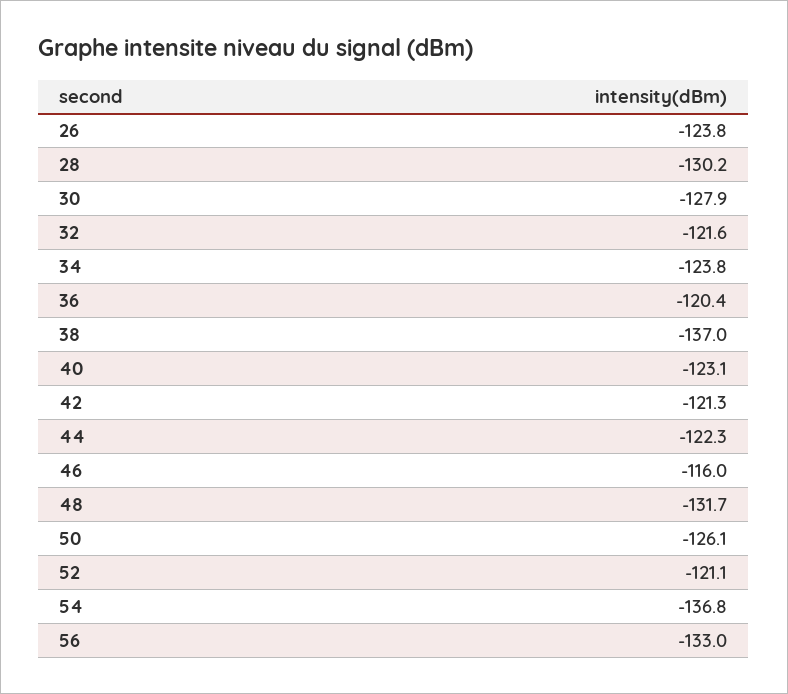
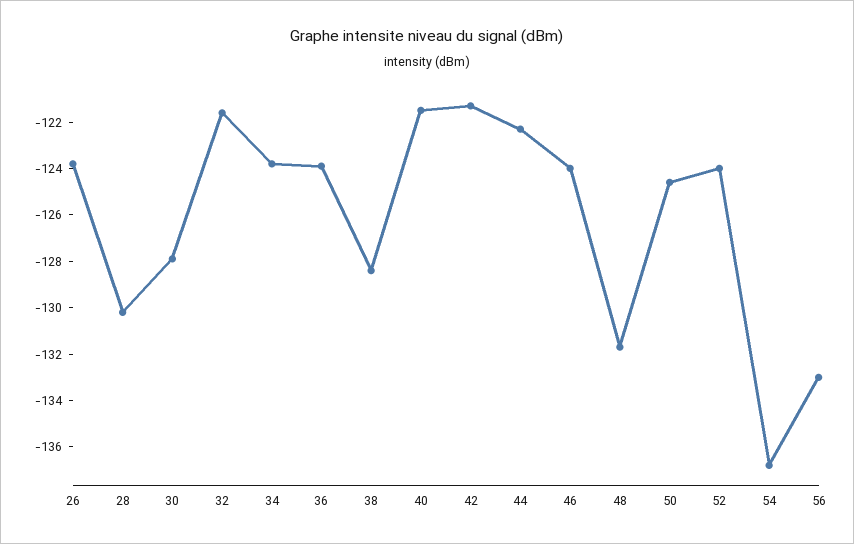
36: -120.4 -> -124
38: -137 -> -128.5
40: -123.1 -> -121.5
46: -116 -> -124
50: -126.1 -> -124.5
52: -121.1 -> -124

